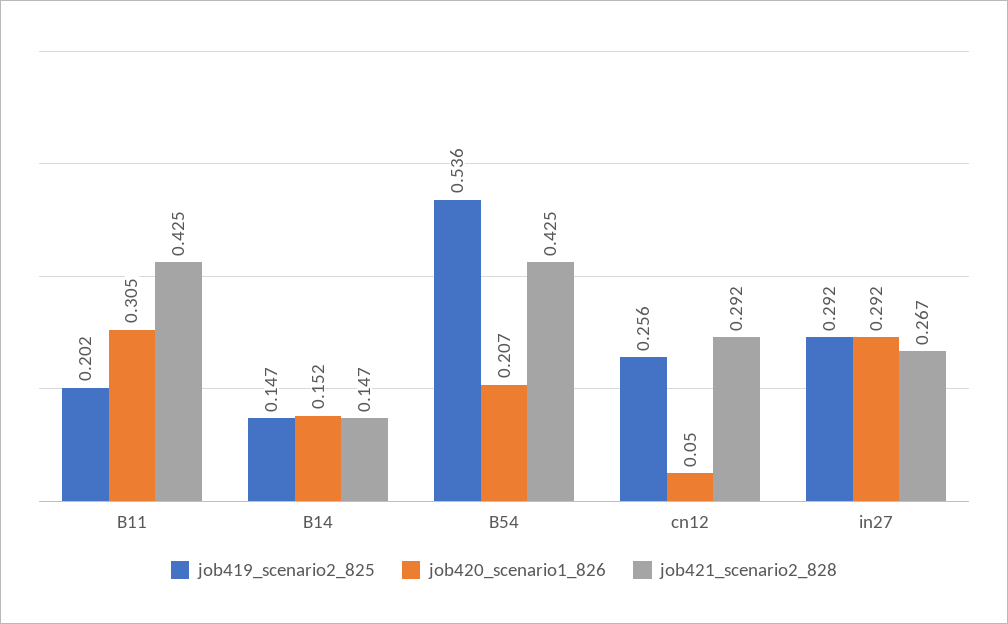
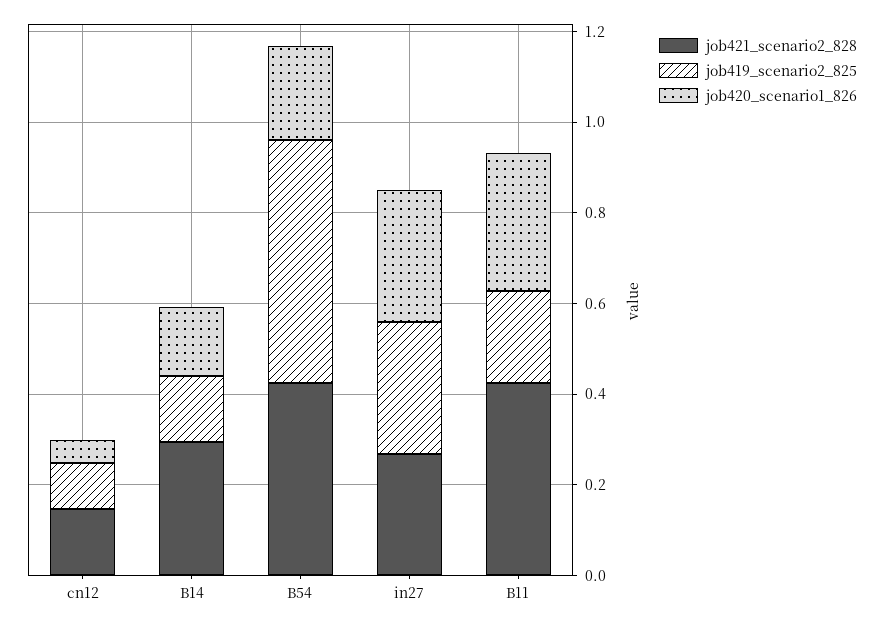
job421_scenario2_828, B14: 0.147 -> 0.3
job419_scenario2_825, cn12: 0.256 -> 0.1
job421_scenario2_828, cn12: 0.292 -> 0.15

